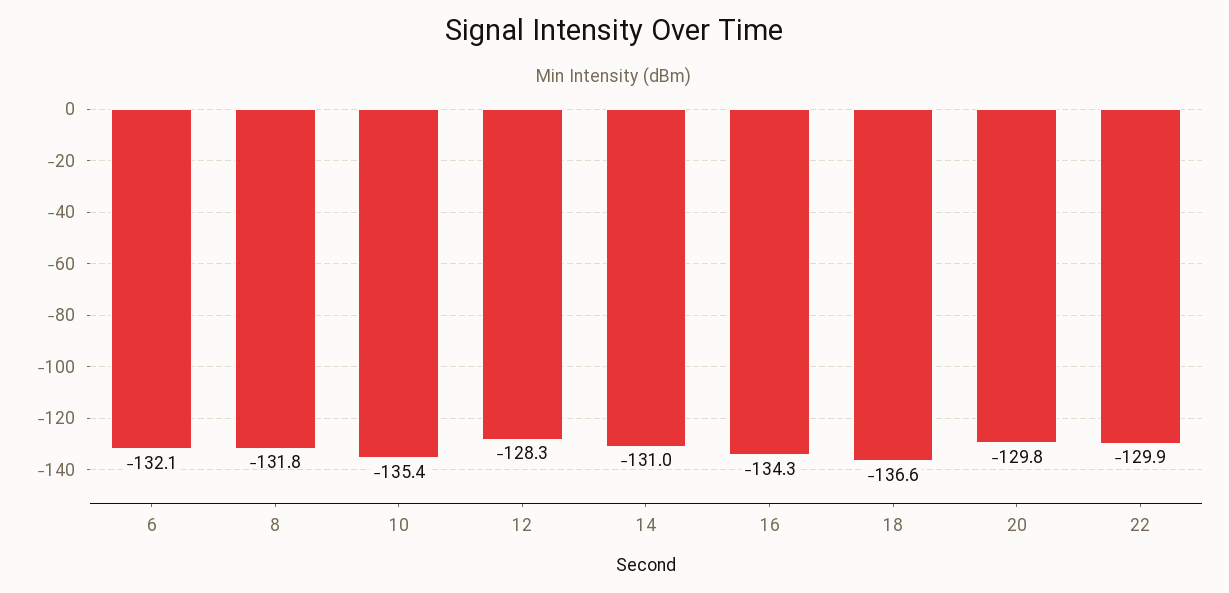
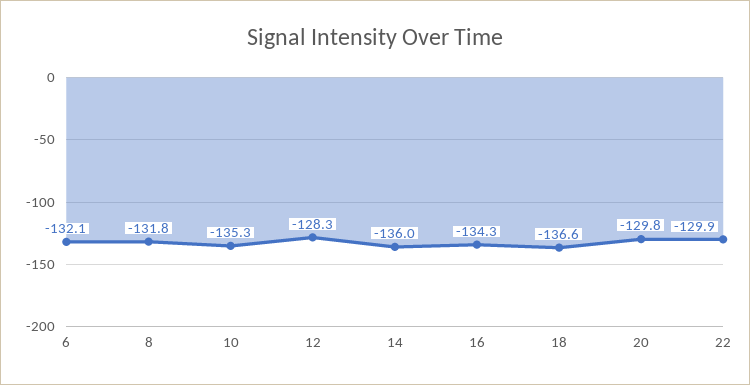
10: -135.4 -> -135.3
14: -131 -> -136

